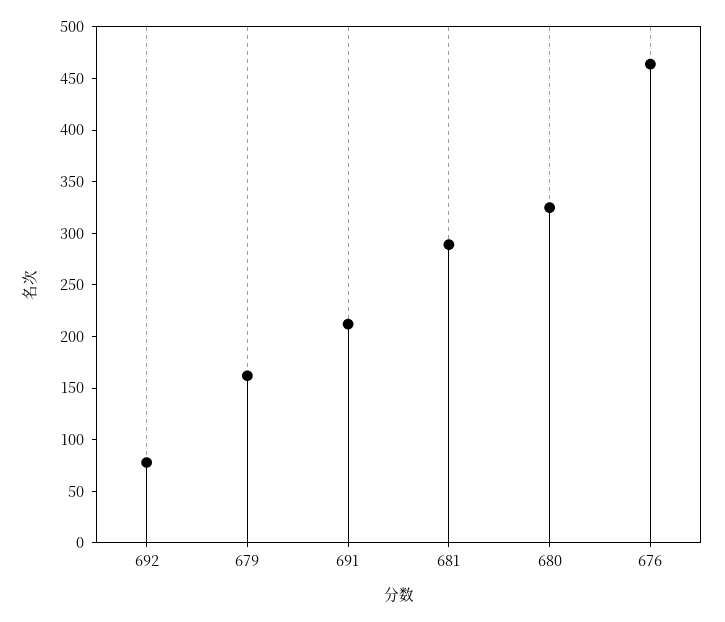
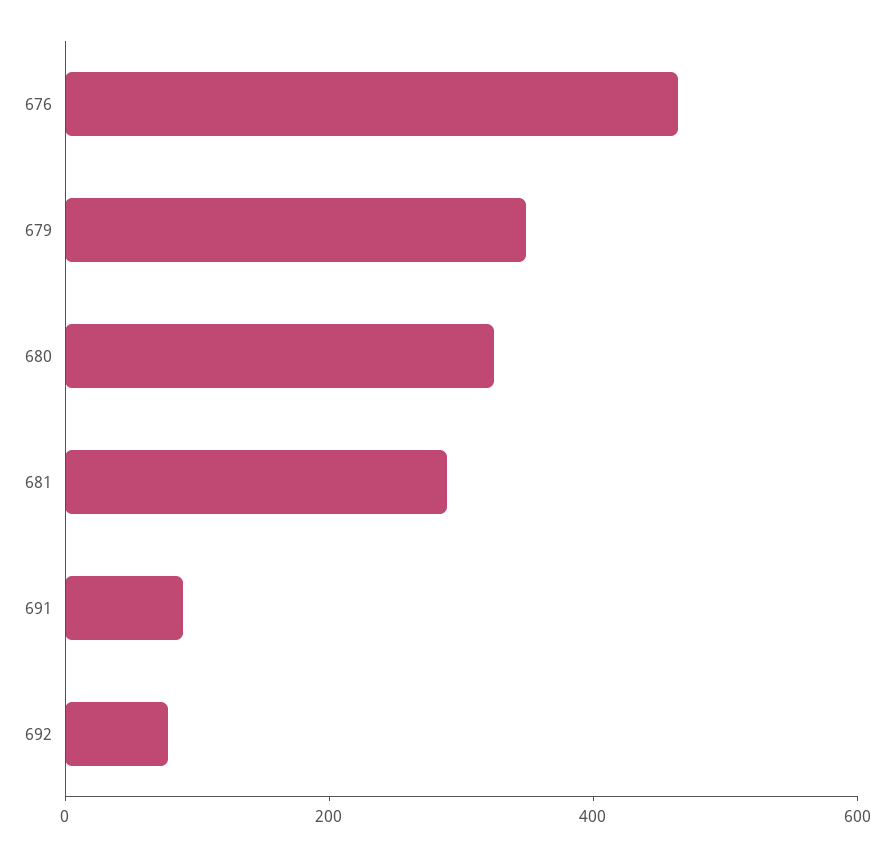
679: 160 -> 350
691: 210 -> 100

